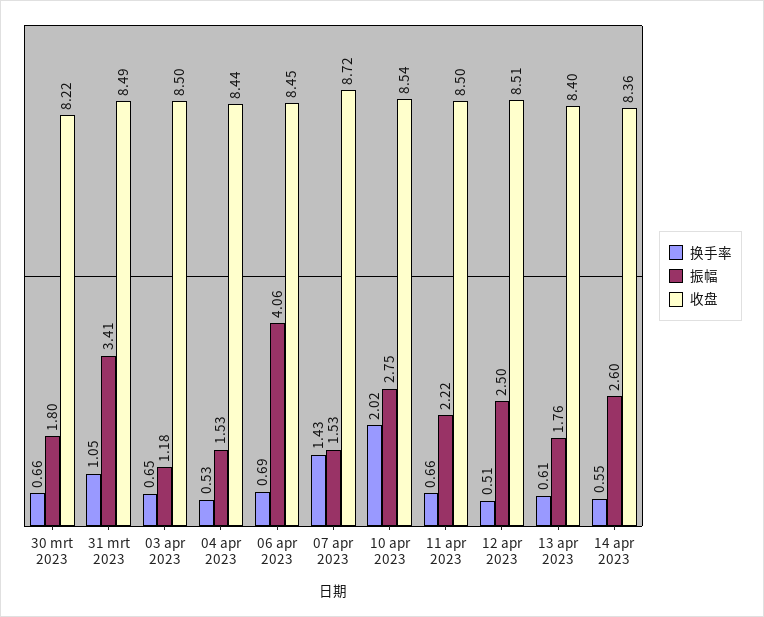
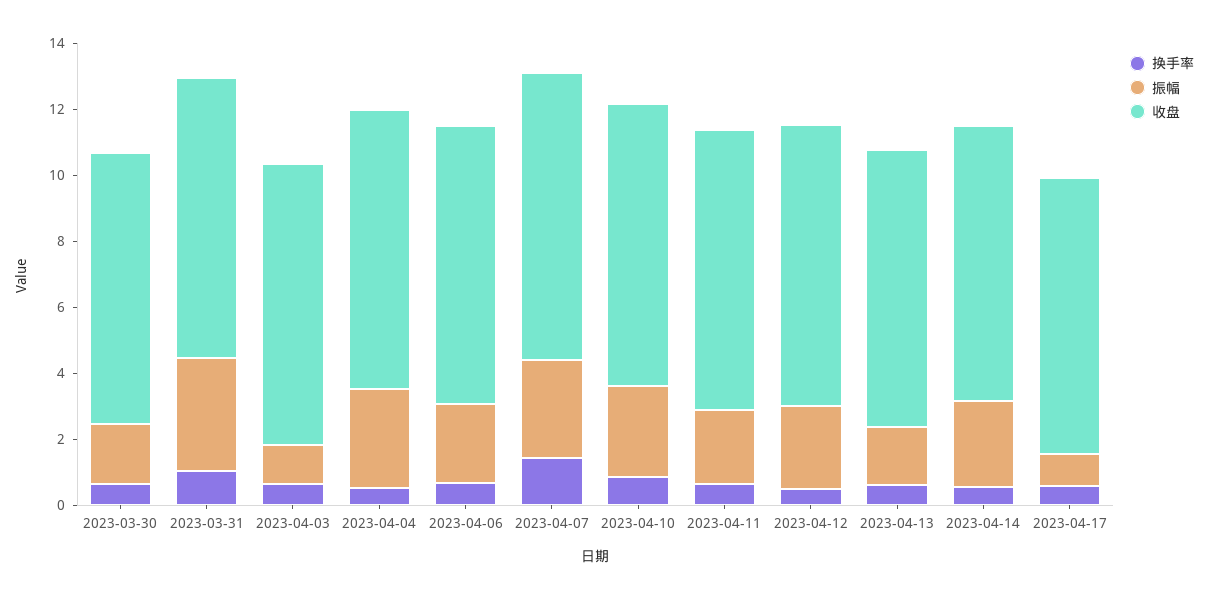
振幅, 04 apr 2023: 1.53 -> 3
振幅, 06 apr 2023: 4.06 -> 2.5
振幅, 07 apr 2023: 1.53 -> 3
换手率, 10 apr 2023: 2.02 -> 1
换手率, 2023-04-17: none -> 0.5
振幅, 2023-04-17: none -> 1
收盘, 2023-04-17: none -> 8.5

